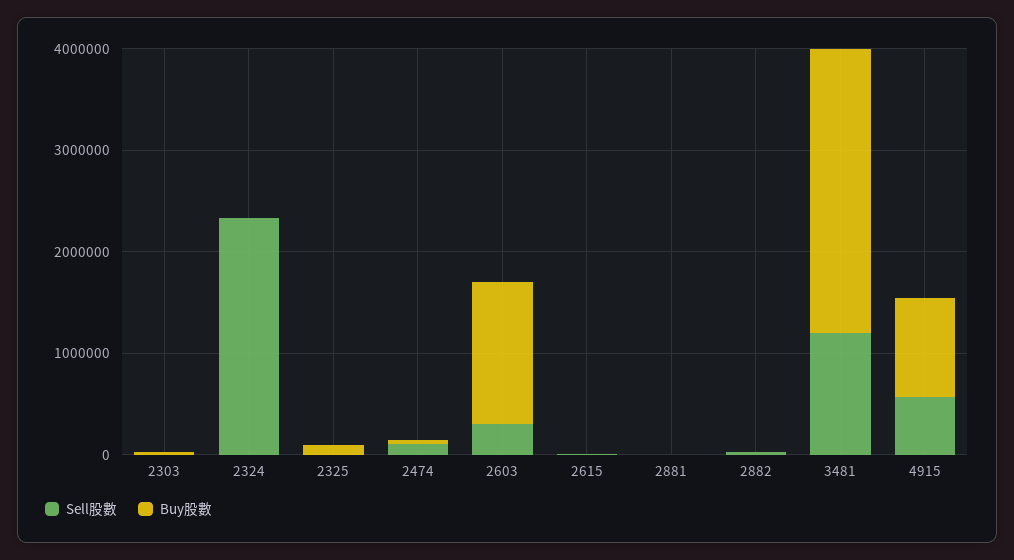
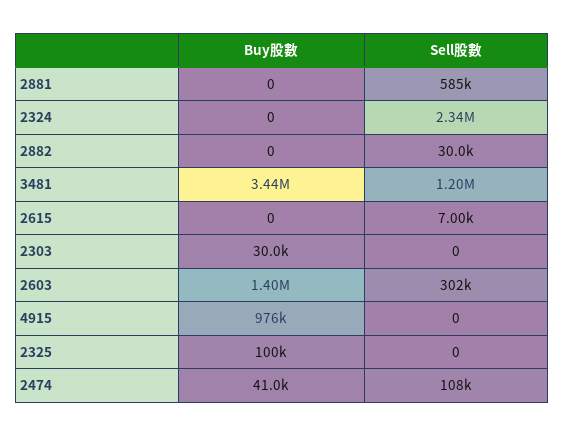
Sell股數, 2881: 0 -> 585000
Buy股數, 3481: 2800000 -> 3440000
Sell股數, 4915: 600000 -> 0

